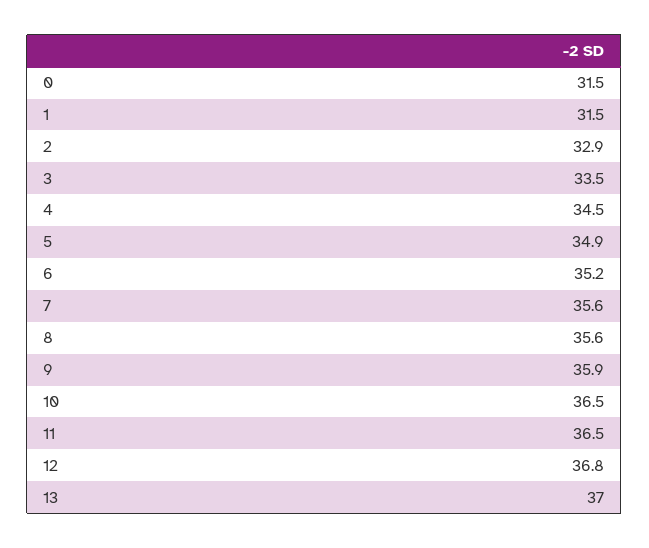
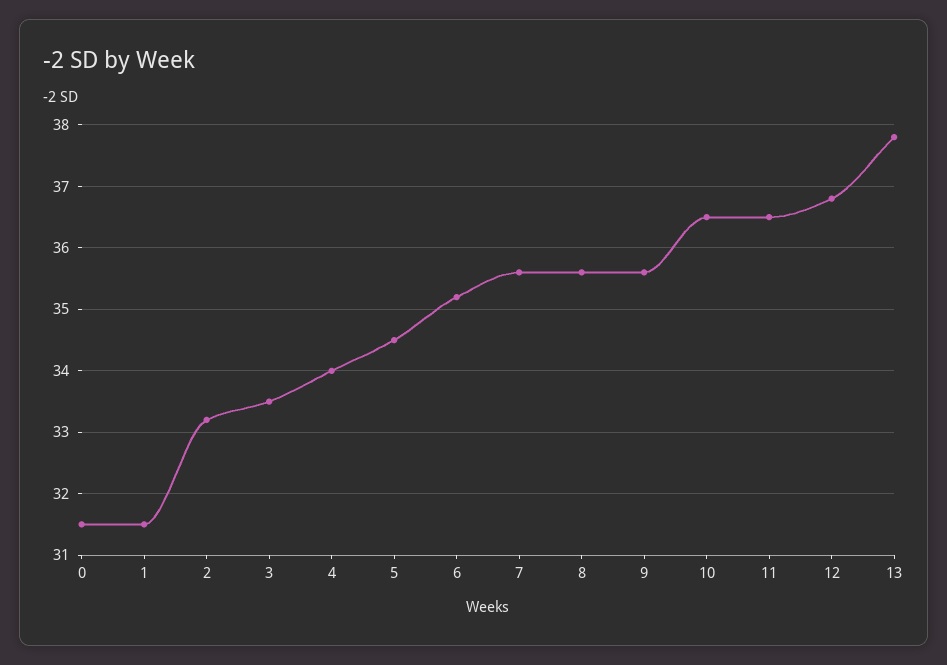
2: 32.9 -> 33.2
4: 34.5 -> 34
5: 34.9 -> 34.5
9: 35.9 -> 35.6
13: 37 -> 37.8

